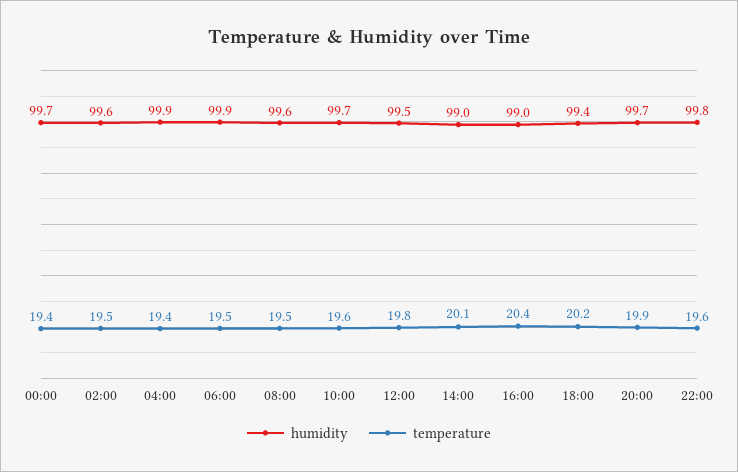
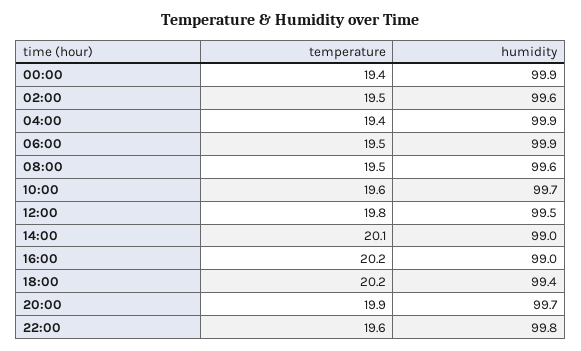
humidity, 00:00: 99.7 -> 99.9
temperature, 16:00: 20.4 -> 20.2

